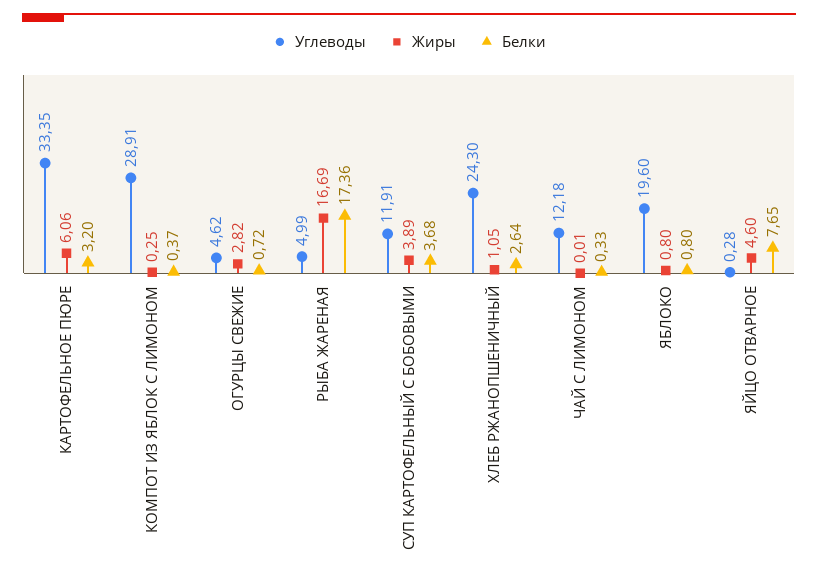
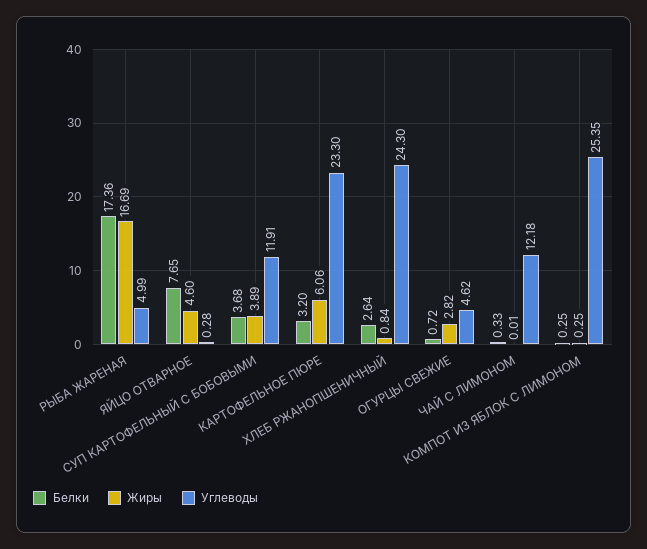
Углеводы, КАРТОФЕЛЬНОЕ ПЮРЕ: 33.35 -> 23.3
Углеводы, КОМПОТ ИЗ ЯБЛОК С ЛИМОНОМ: 28.91 -> 25.35
Белки, КОМПОТ ИЗ ЯБЛОК С ЛИМОНОМ: 0.37 -> 0.25
Жиры, ХЛЕБ РЖАНОПШЕНИЧНЫЙ: 1.05 -> 0.84
Углеводы, ЯБЛОКО: 19.6 -> none
Жиры, ЯБЛОКО: 0.8 -> none
Белки, ЯБЛОКО: 0.8 -> none

